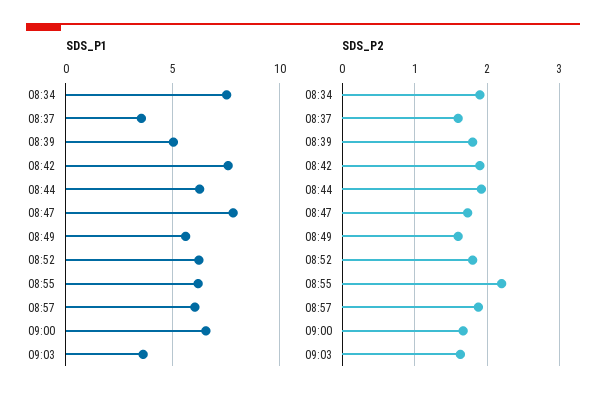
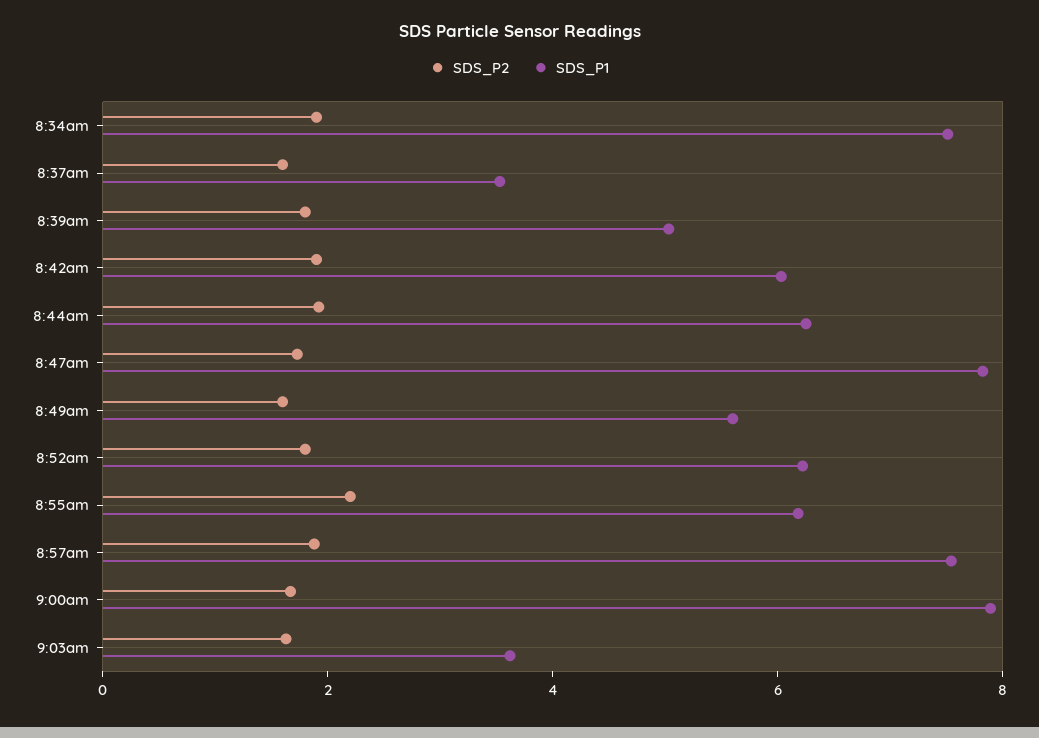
SDS_P1, 08:42: 7.5 -> 6
SDS_P1, 08:57: 6 -> 7.5
SDS_P1, 09:00: 6.5 -> 8

